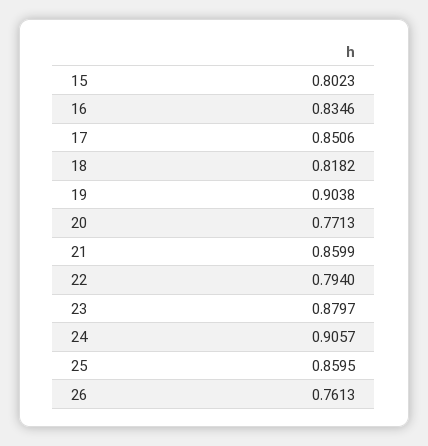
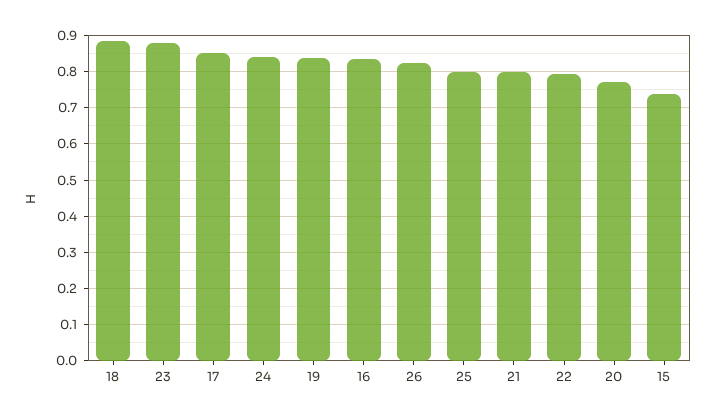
15: 0.8023 -> 0.74
18: 0.8182 -> 0.88
19: 0.9038 -> 0.84
21: 0.8599 -> 0.8
24: 0.9057 -> 0.84
25: 0.8595 -> 0.8
26: 0.7613 -> 0.82

